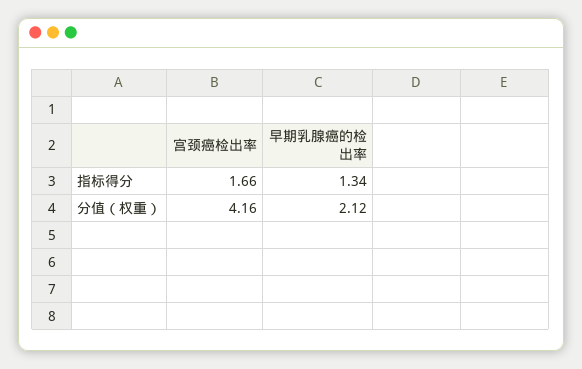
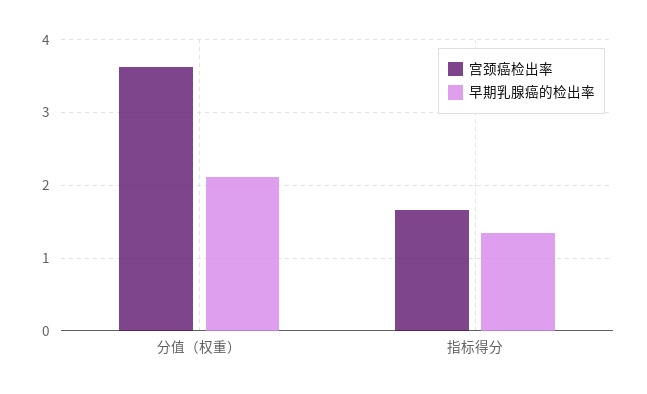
宫颈癌检出率, 分值（权重）: 4.16 -> 3.6

